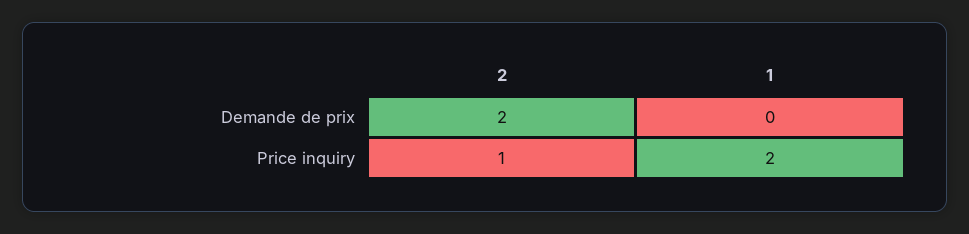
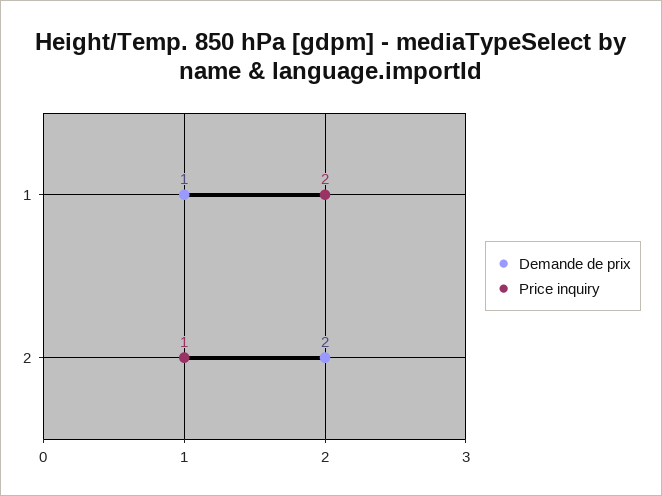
Demande de prix, 1: 0 -> 1

